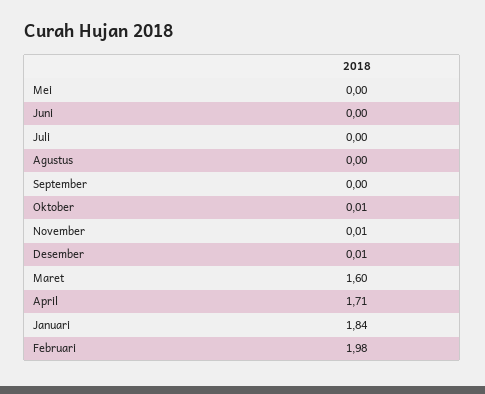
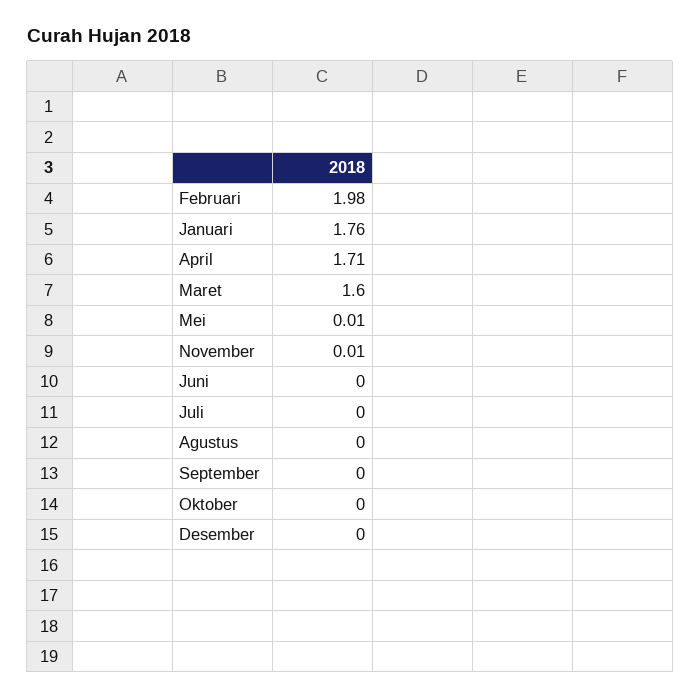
Mei: 0 -> 0.01
Oktober: 0.01 -> 0
Desember: 0.01 -> 0
Januari: 1.84 -> 1.76

